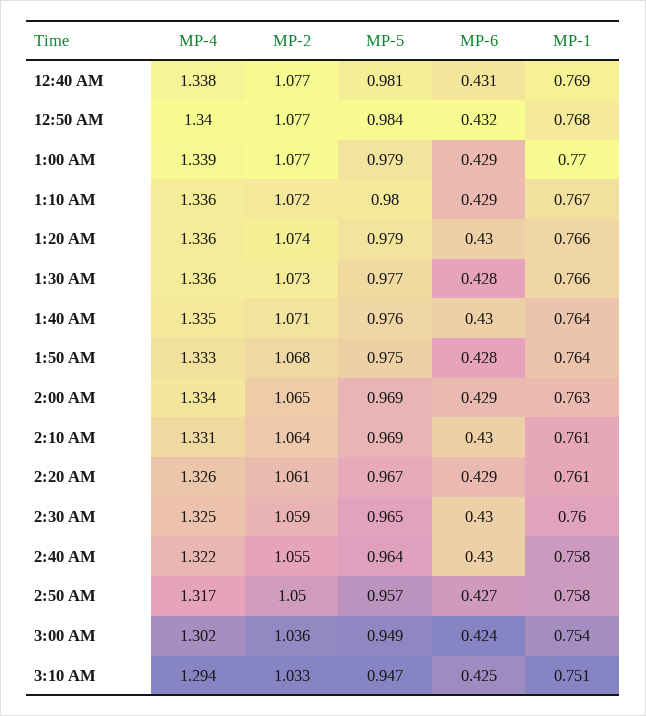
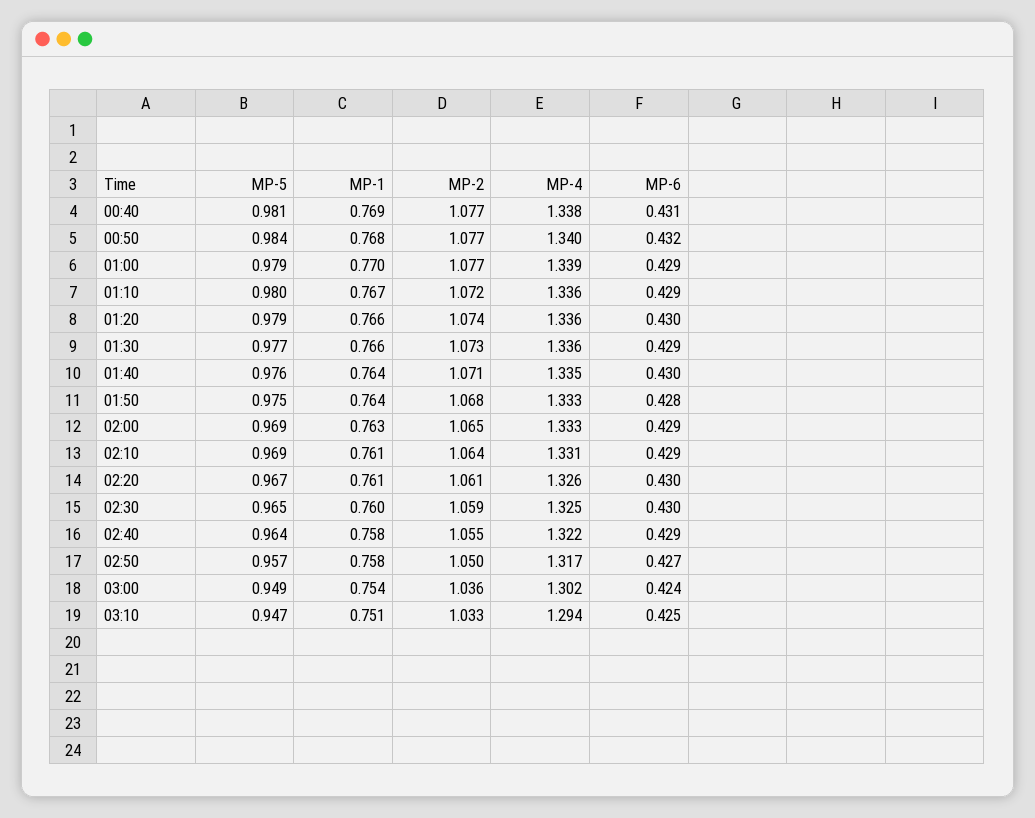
MP-6, 1:30 AM: 0.428 -> 0.429
MP-4, 2:00 AM: 1.334 -> 1.333
MP-6, 2:10 AM: 0.43 -> 0.429
MP-6, 2:20 AM: 0.429 -> 0.43
MP-6, 2:40 AM: 0.43 -> 0.429

